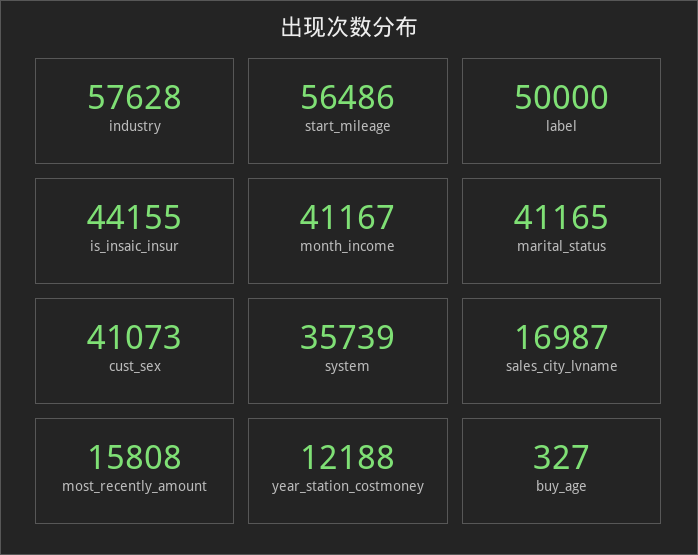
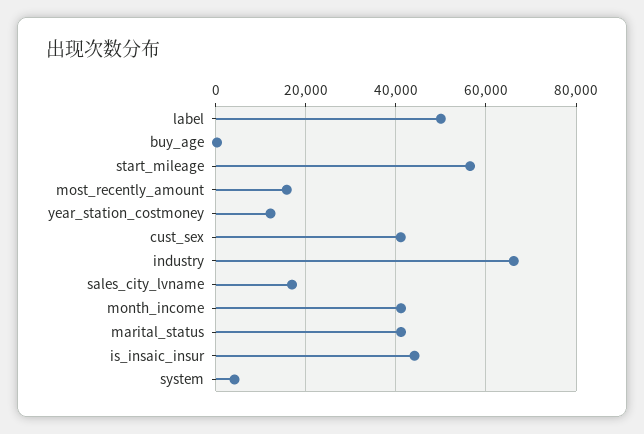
industry: 57628 -> 66000
system: 35739 -> 4000

